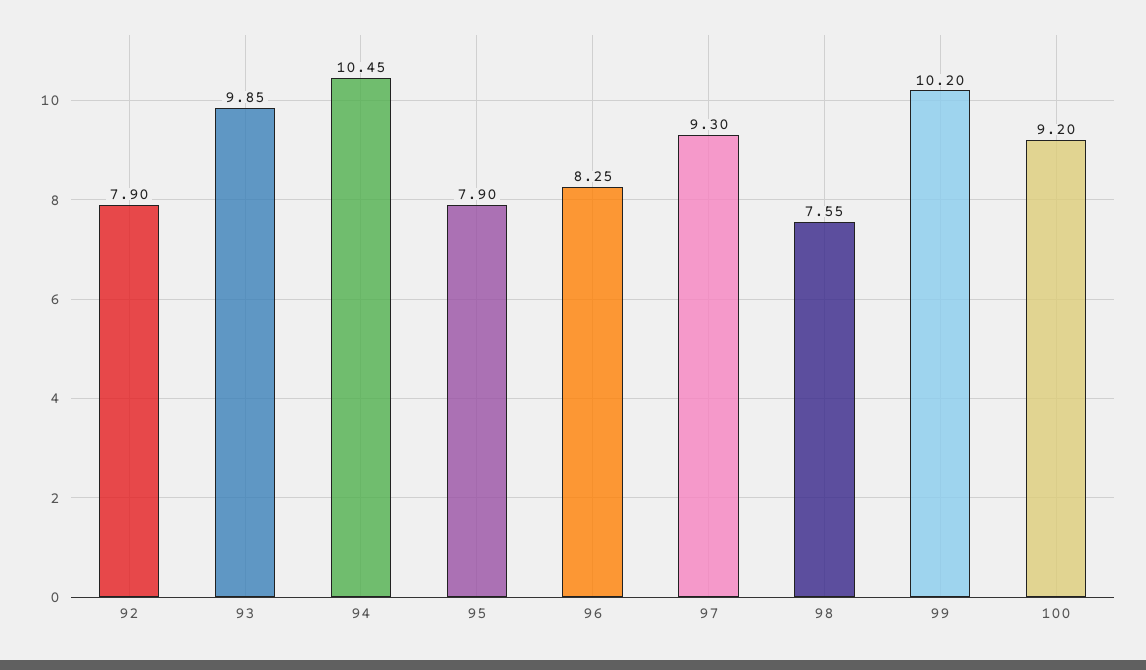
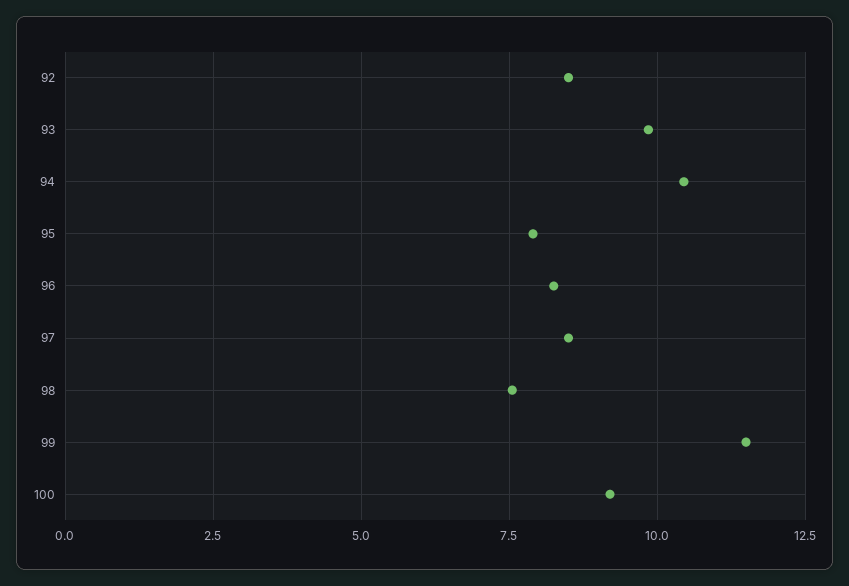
92: 7.9 -> 8.5
97: 9.3 -> 8.5
99: 10.2 -> 11.5

